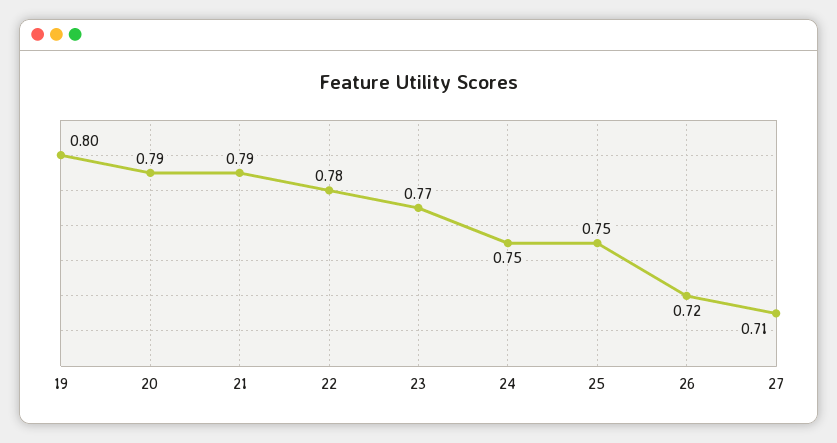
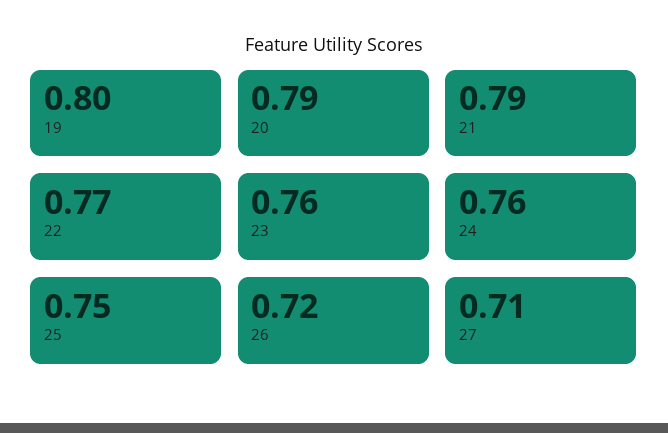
22: 0.78 -> 0.77
23: 0.77 -> 0.76
24: 0.75 -> 0.76

